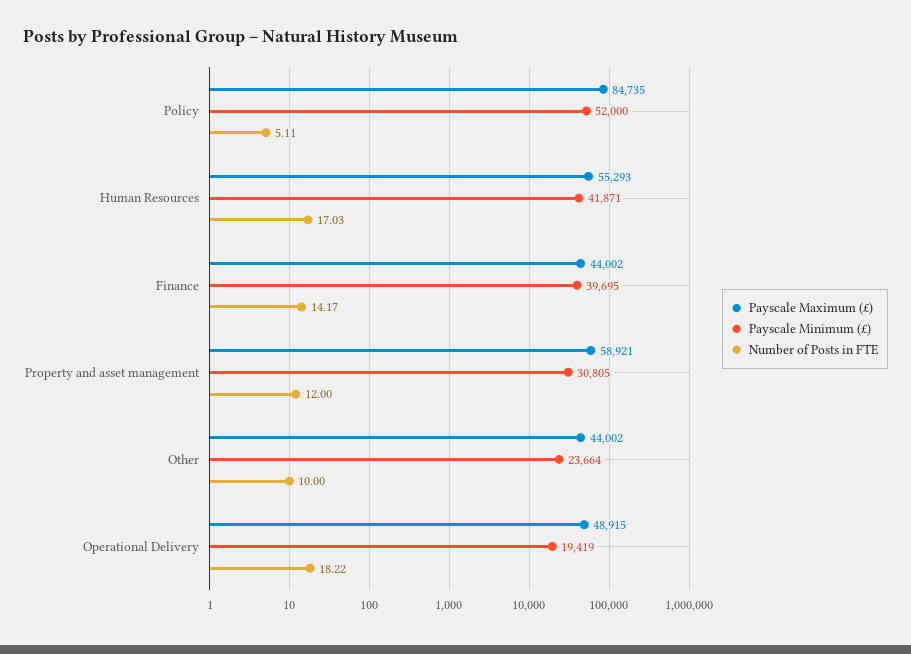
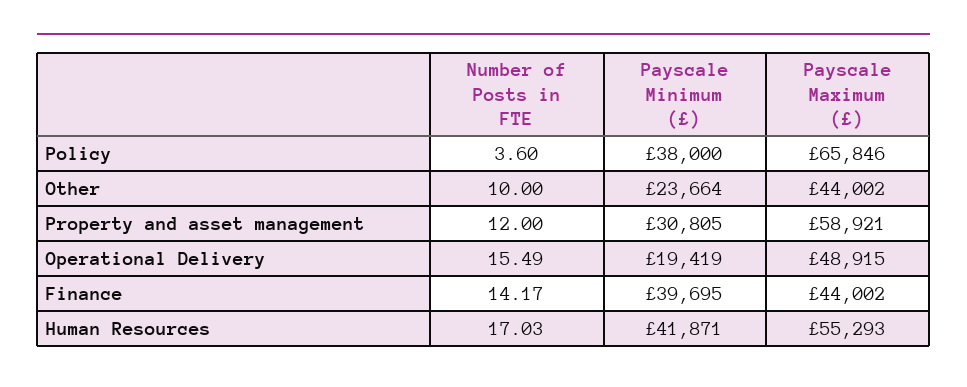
Payscale Maximum (£), Policy: 84735 -> 65846
Payscale Minimum (£), Policy: 52000 -> 38000
Number of Posts in FTE, Policy: 5.11 -> 3.6
Number of Posts in FTE, Operational Delivery: 18.22 -> 15.49

